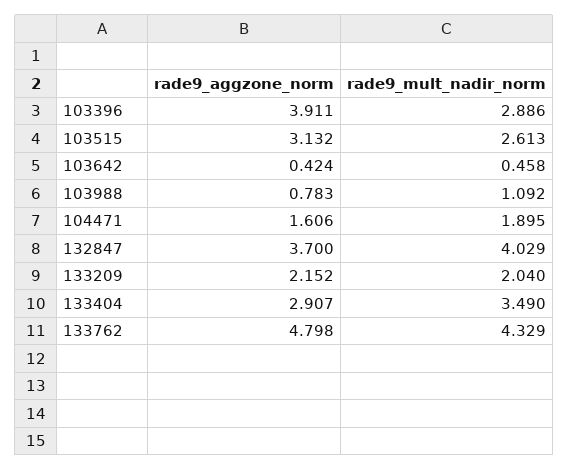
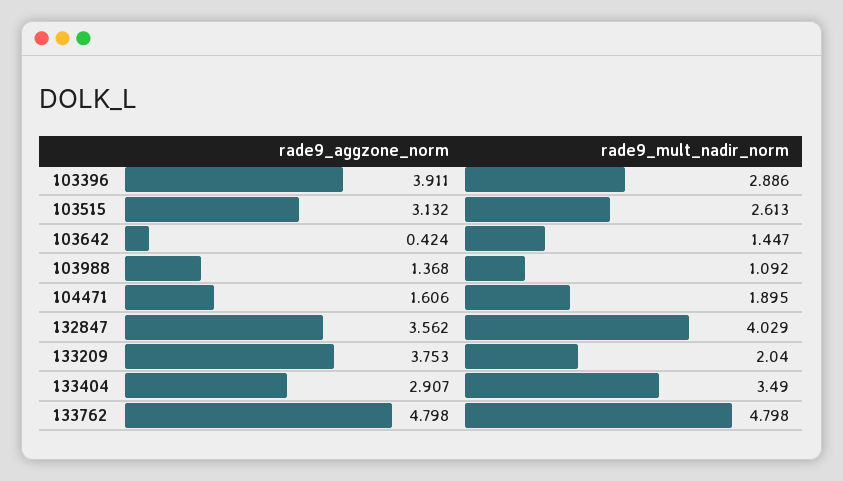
rade9_mult_nadir_norm, 103642: 0.458 -> 1.447
rade9_aggzone_norm, 103988: 0.783 -> 1.368
rade9_aggzone_norm, 132847: 3.7 -> 3.562
rade9_aggzone_norm, 133209: 2.152 -> 3.753
rade9_mult_nadir_norm, 133762: 4.329 -> 4.798

